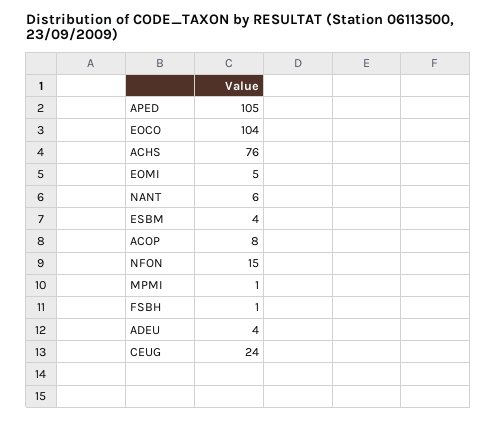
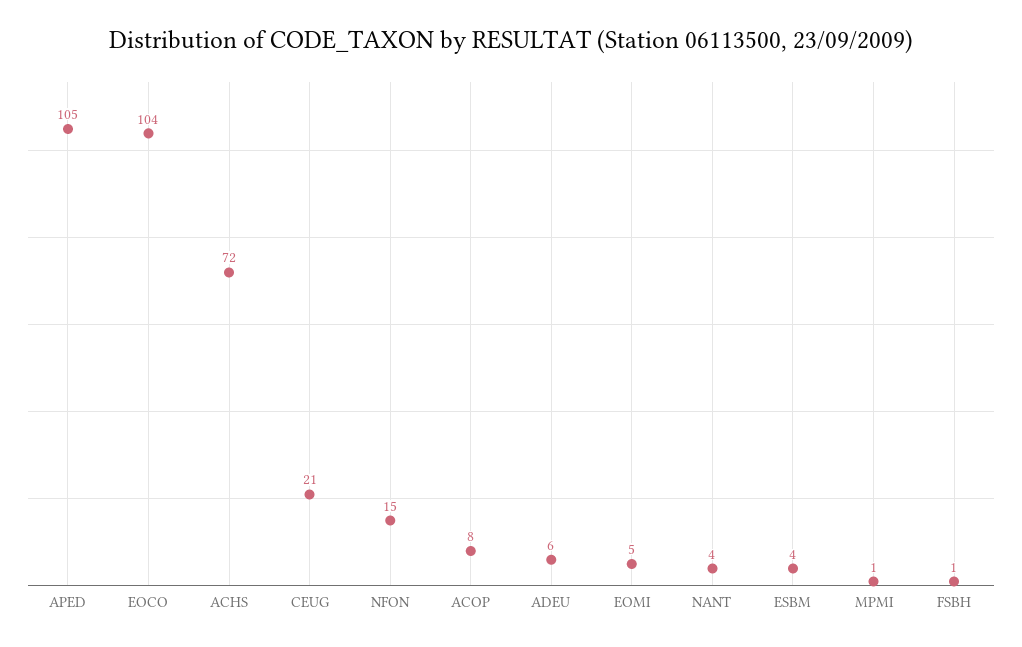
ACHS: 76 -> 72
NANT: 6 -> 4
ADEU: 4 -> 6
CEUG: 24 -> 21

